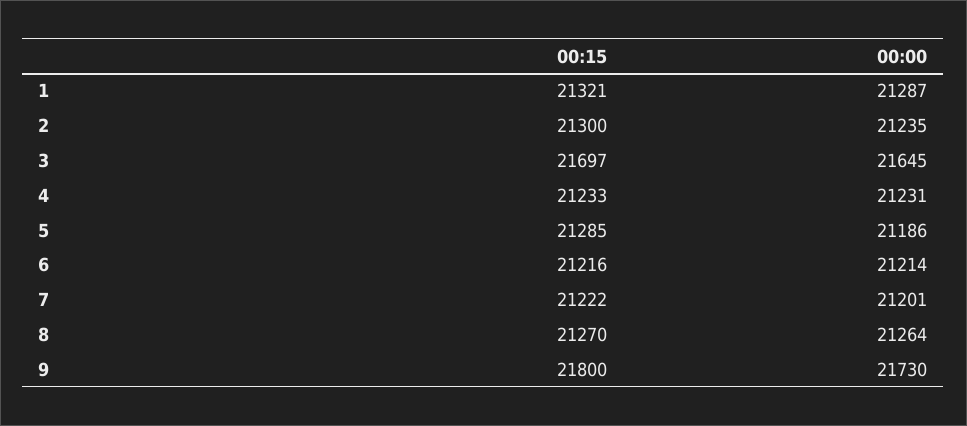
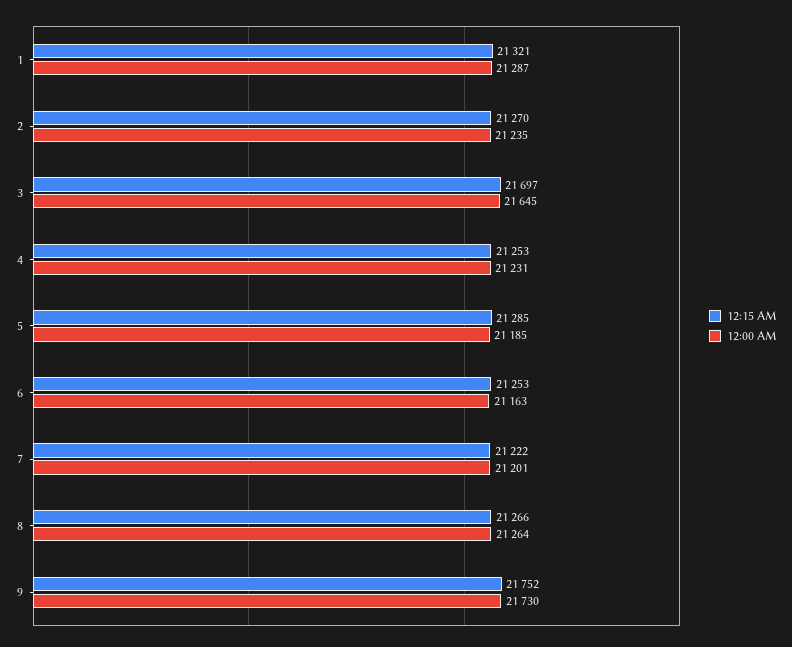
00:15, 2: 21300 -> 21270
00:15, 4: 21233 -> 21253
00:00, 5: 21186 -> 21185
00:15, 6: 21216 -> 21253
00:00, 6: 21214 -> 21163
00:15, 8: 21270 -> 21266
00:15, 9: 21800 -> 21752

